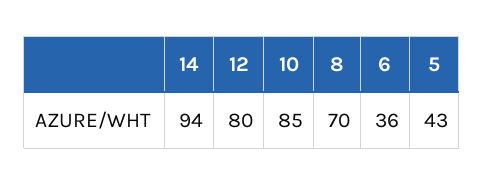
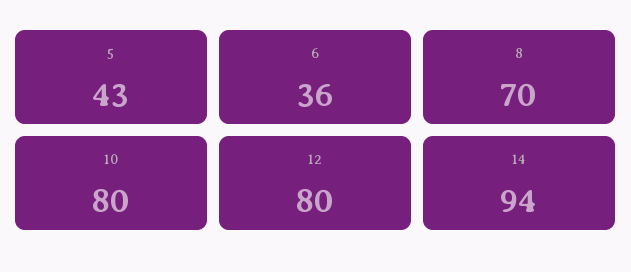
10: 85 -> 80

